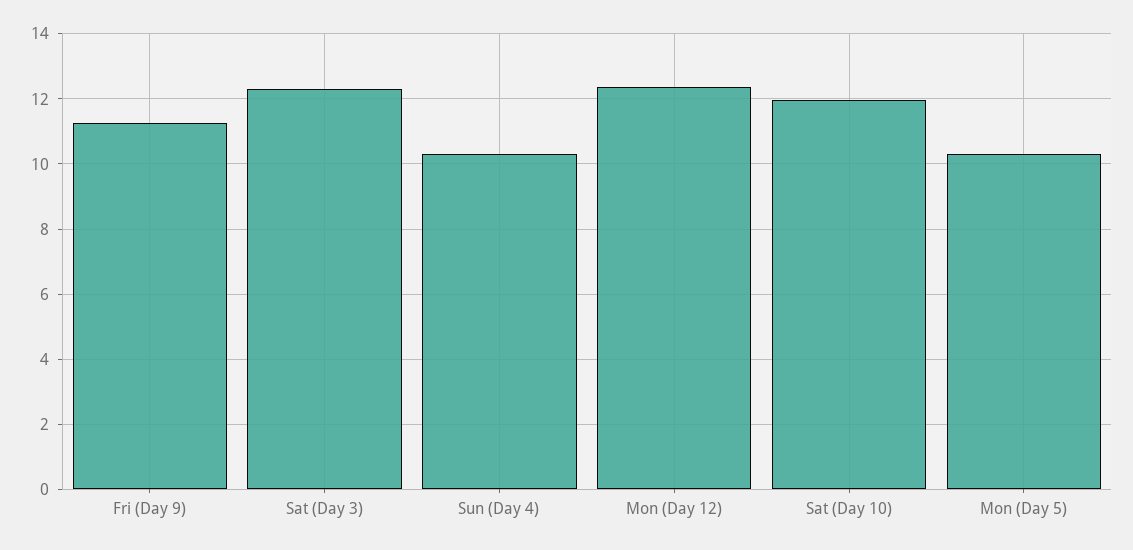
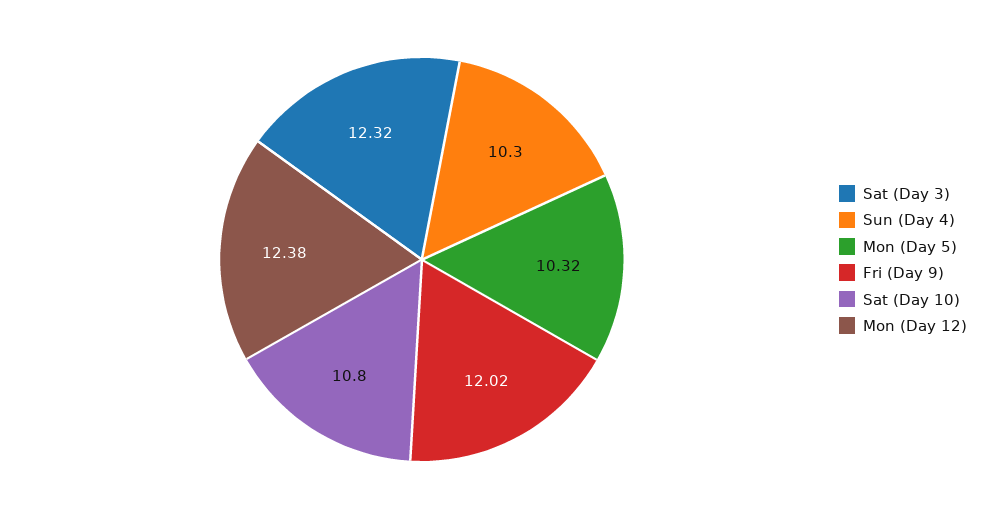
Fri (Day 9): 11.2 -> 12.02
Sat (Day 10): 12 -> 10.8

